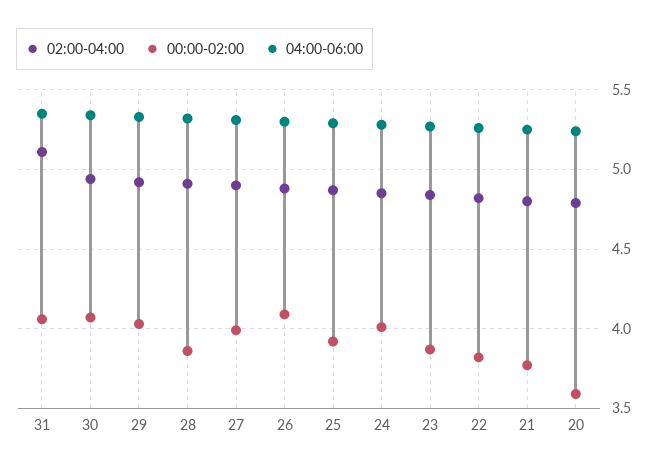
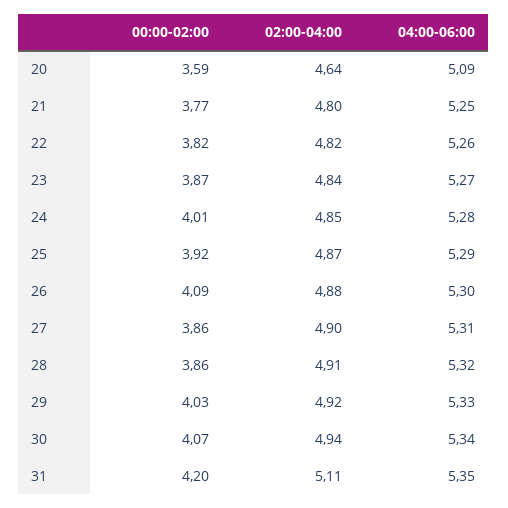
00:00-02:00, 31: 4.05 -> 4.2
00:00-02:00, 27: 4 -> 3.86
02:00-04:00, 20: 4.8 -> 4.64
04:00-06:00, 20: 5.25 -> 5.09

